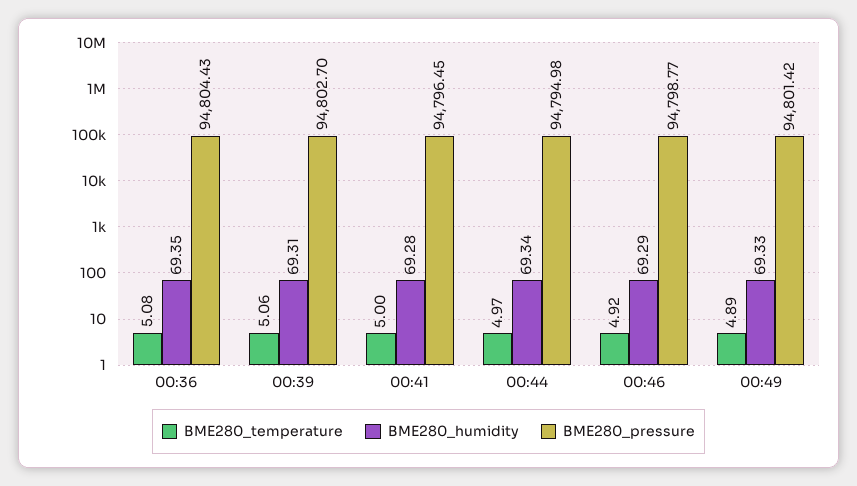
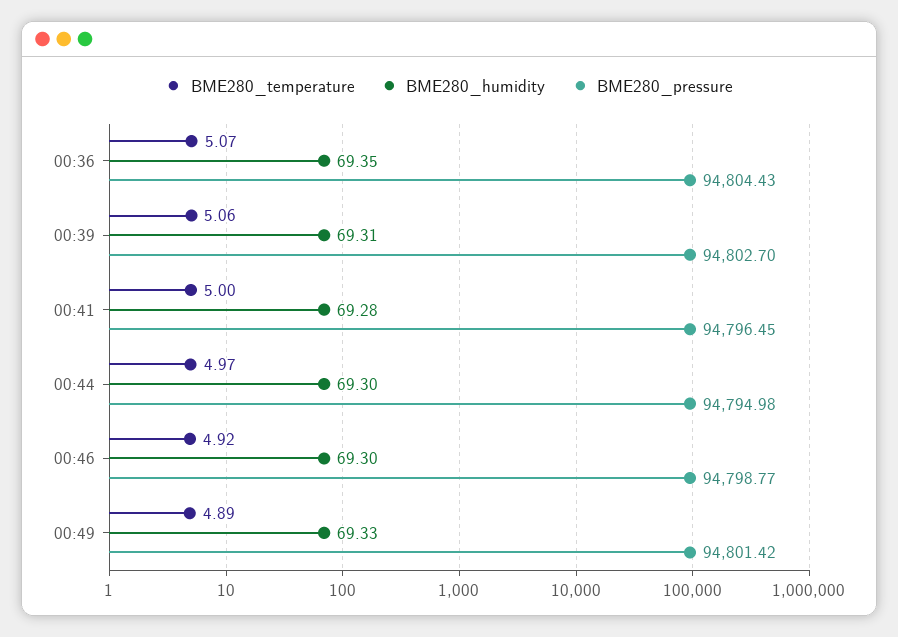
BME280_temperature, 00:36: 5.08 -> 5.07
BME280_humidity, 00:44: 69.34 -> 69.3
BME280_humidity, 00:46: 69.29 -> 69.3

